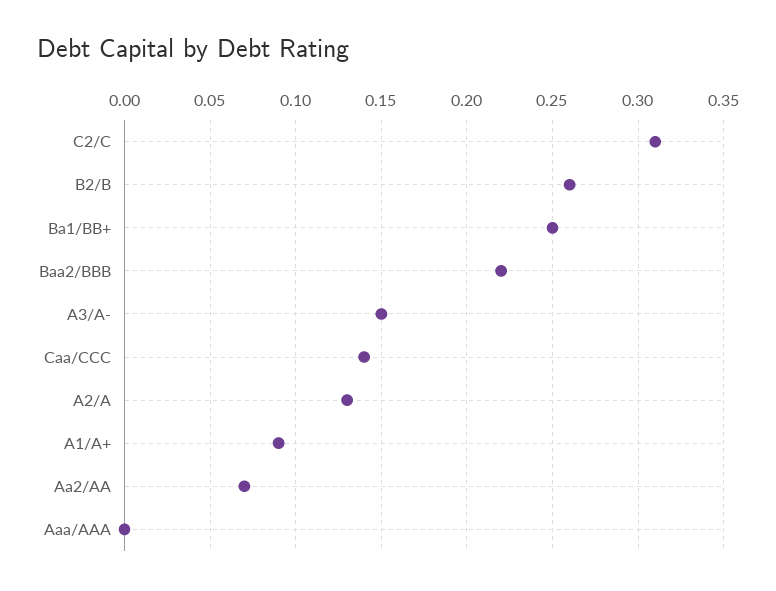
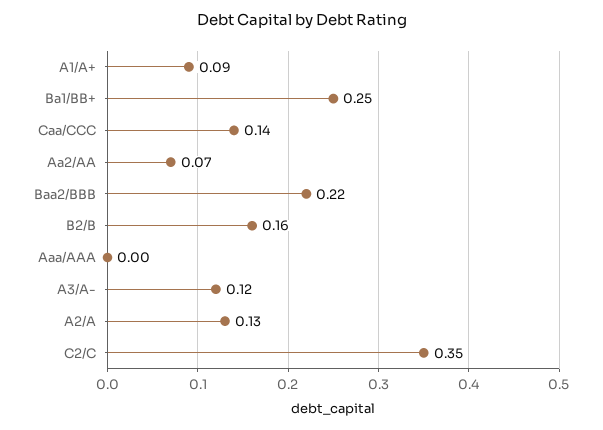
C2/C: 0.31 -> 0.35
B2/B: 0.26 -> 0.16
A3/A-: 0.15 -> 0.12

